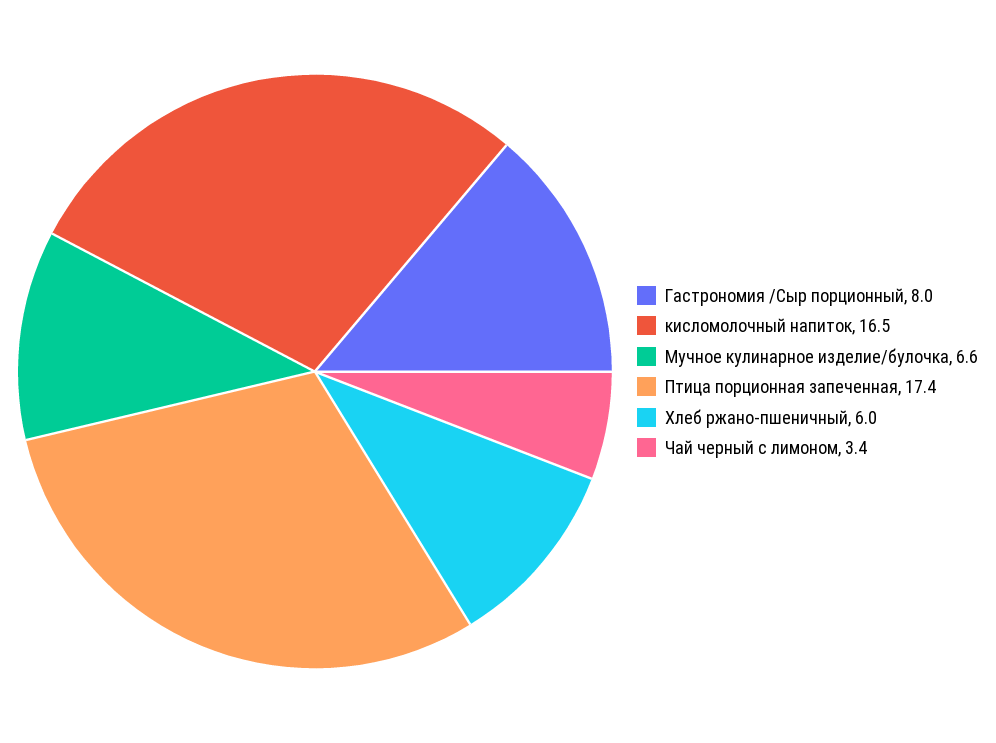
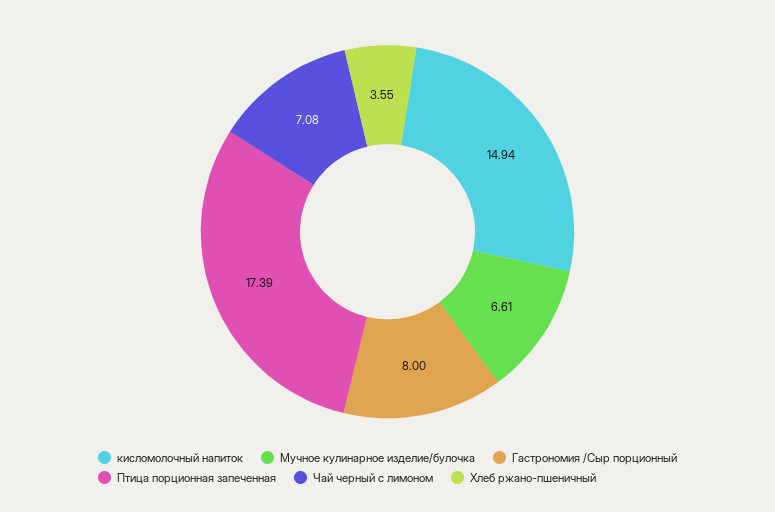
кисломолочный напиток: 16.5 -> 14.94
Хлеб ржано-пшеничный: 6 -> 3.55
Чай черный с лимоном: 3.4 -> 7.08

